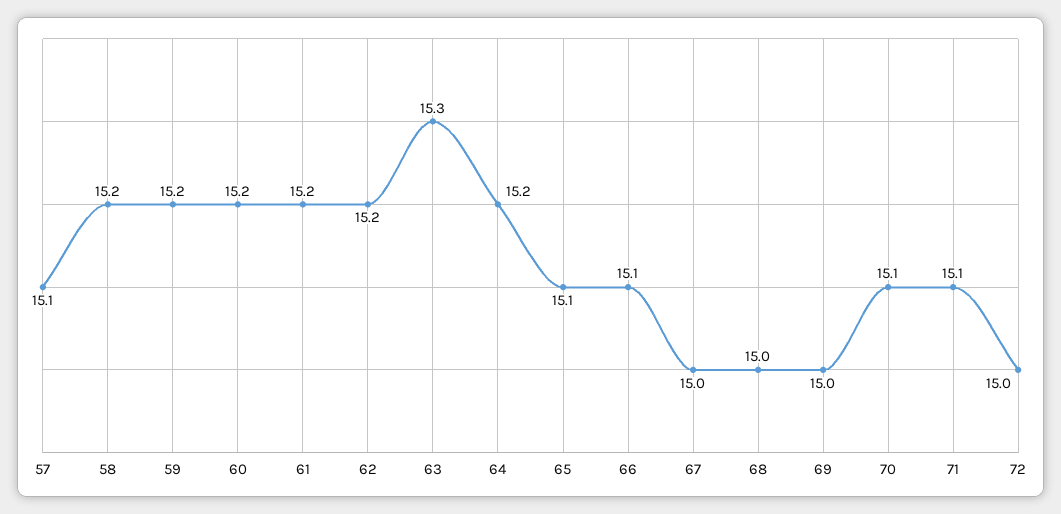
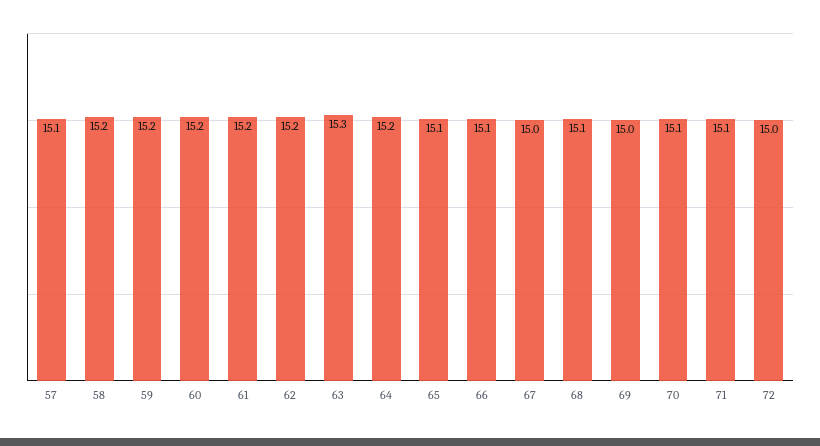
68: 15 -> 15.1

